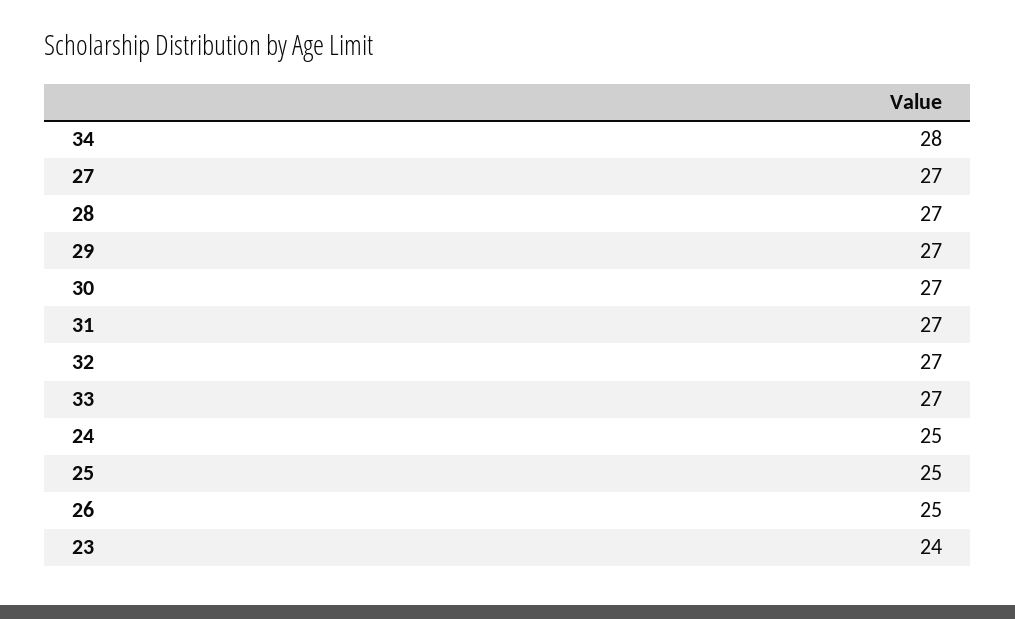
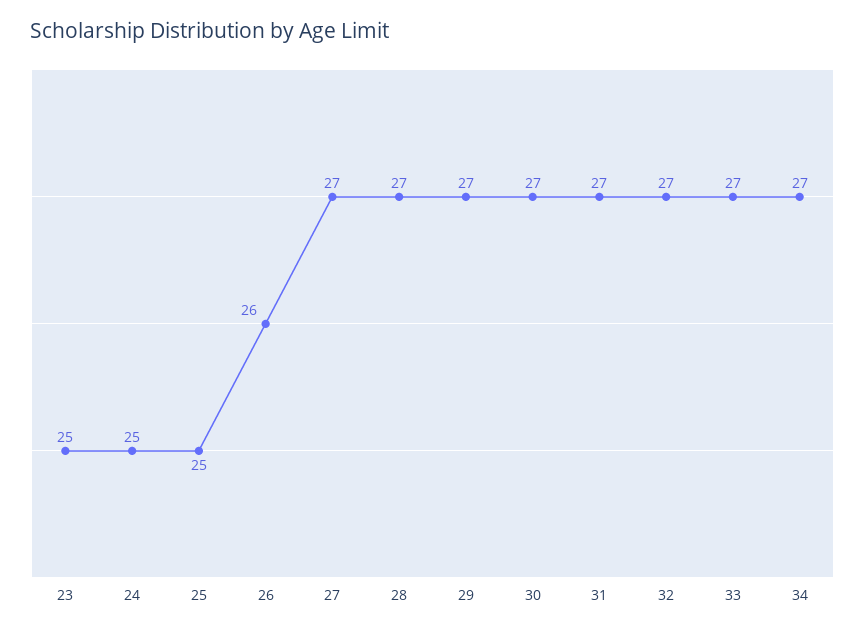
34: 28 -> 27
26: 25 -> 26
23: 24 -> 25

